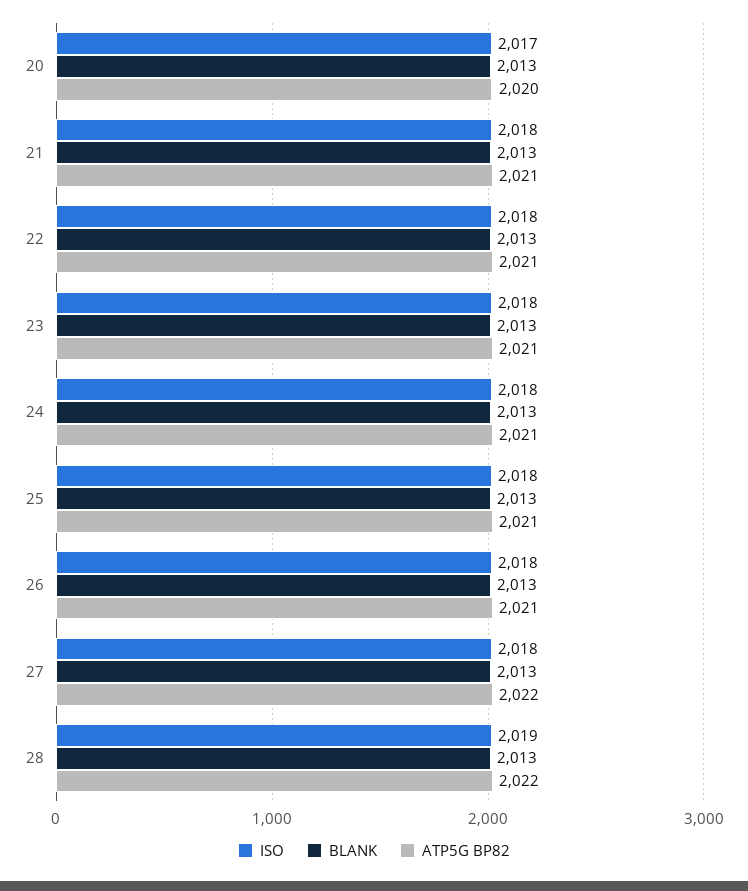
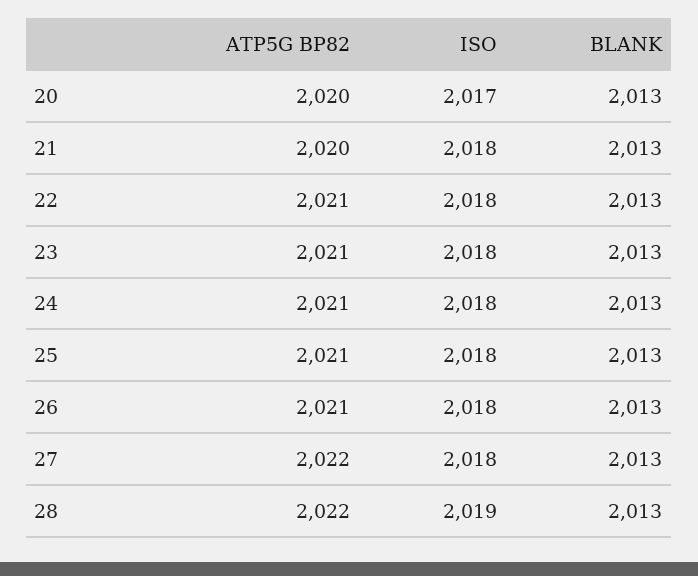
ATP5G BP82, 21: 2021 -> 2020

